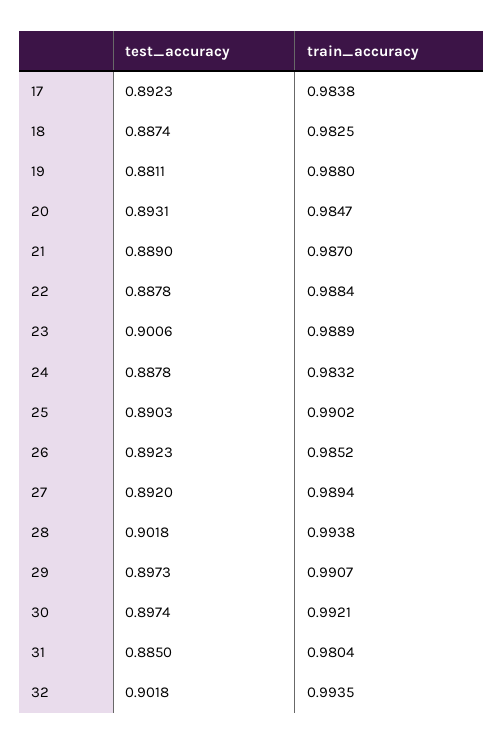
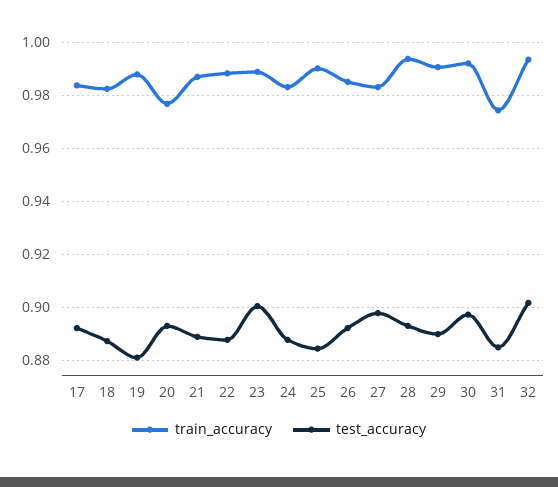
train_accuracy, 20: 0.9847 -> 0.9775
test_accuracy, 25: 0.8903 -> 0.885
test_accuracy, 27: 0.892 -> 0.8975
train_accuracy, 27: 0.9894 -> 0.9825
test_accuracy, 28: 0.9018 -> 0.8925
test_accuracy, 29: 0.8973 -> 0.89
train_accuracy, 31: 0.9804 -> 0.975

